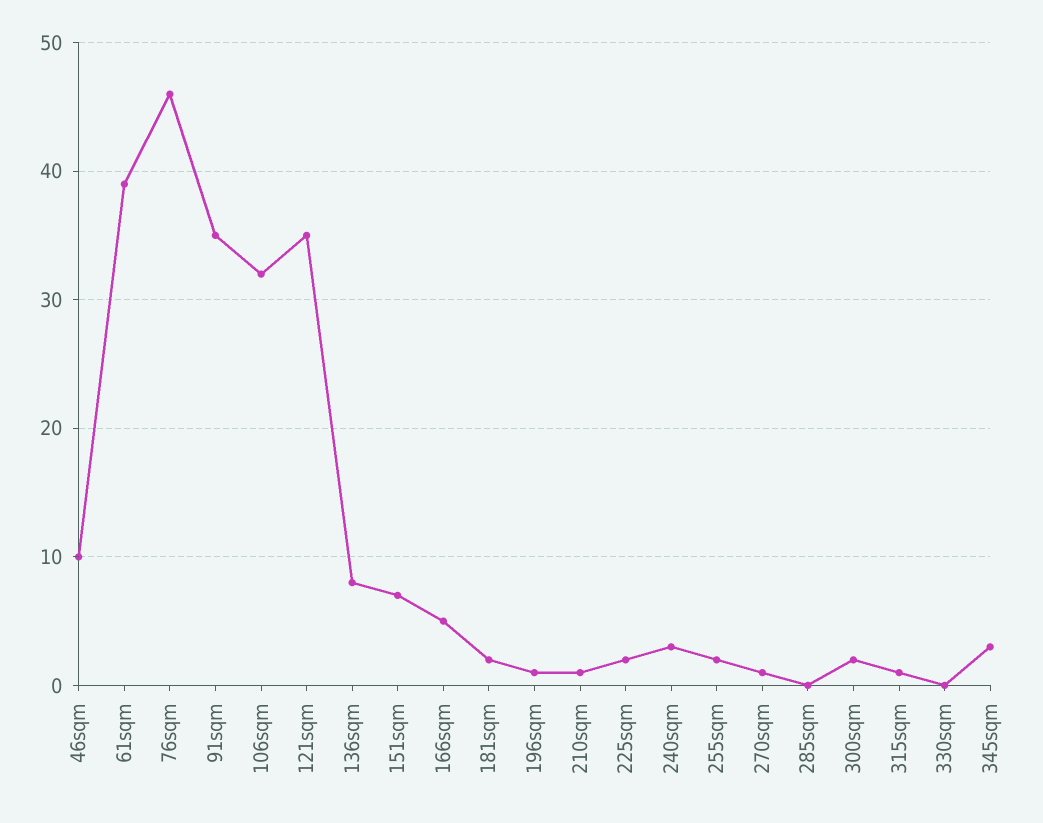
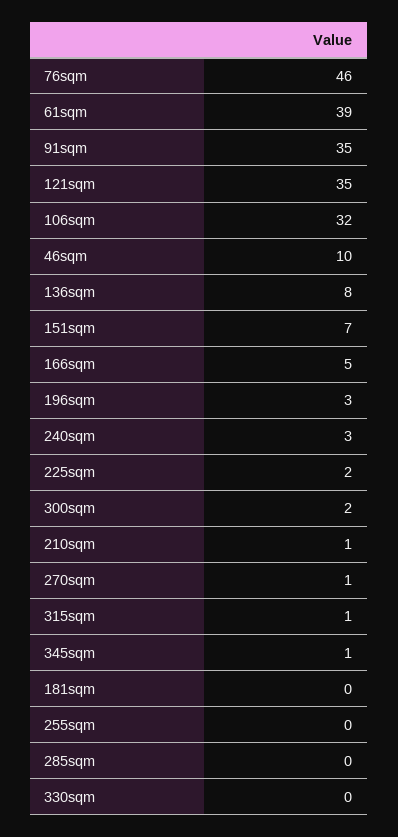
181sqm: 2 -> 0
196sqm: 1 -> 3
255sqm: 2 -> 0
345sqm: 3 -> 1

